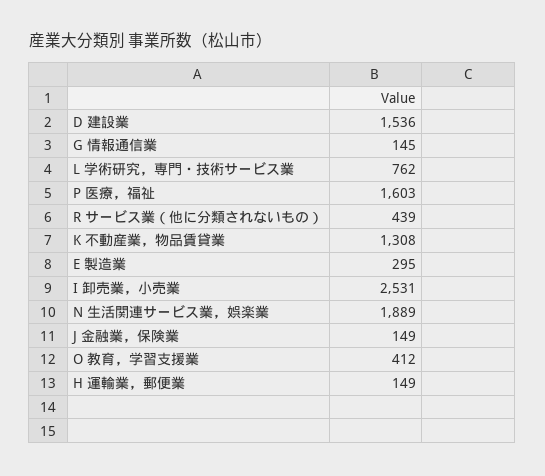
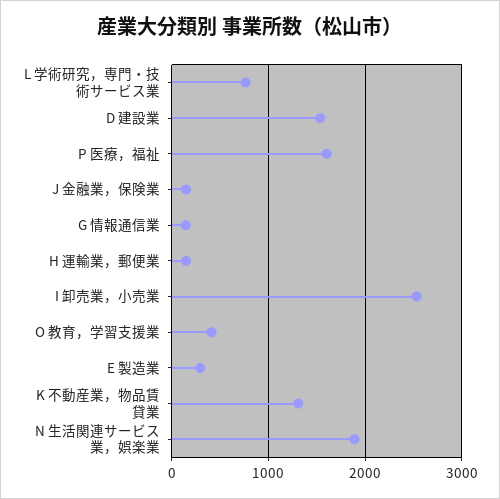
R サービス業（他に分類されないもの）: 439 -> none

